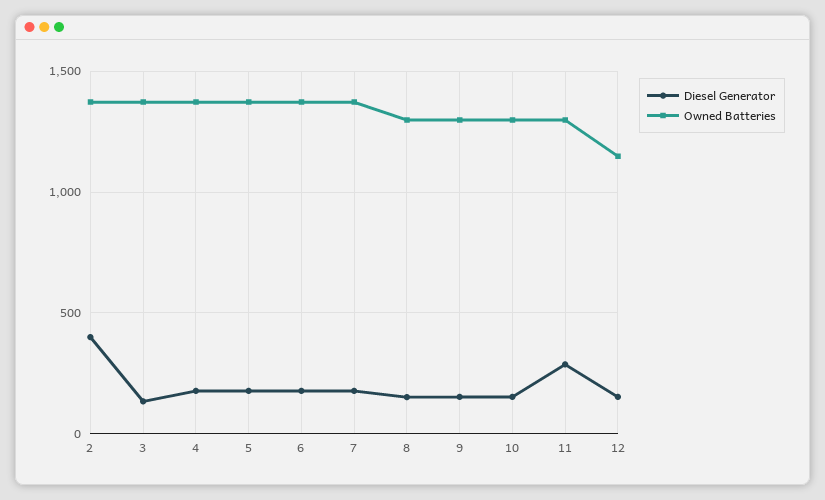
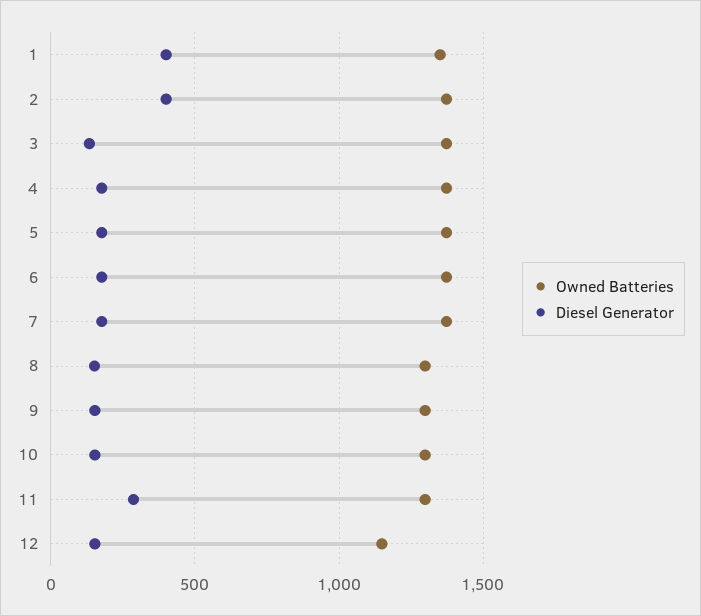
Owned Batteries, 1: none -> 1350
Diesel Generator, 1: none -> 400

